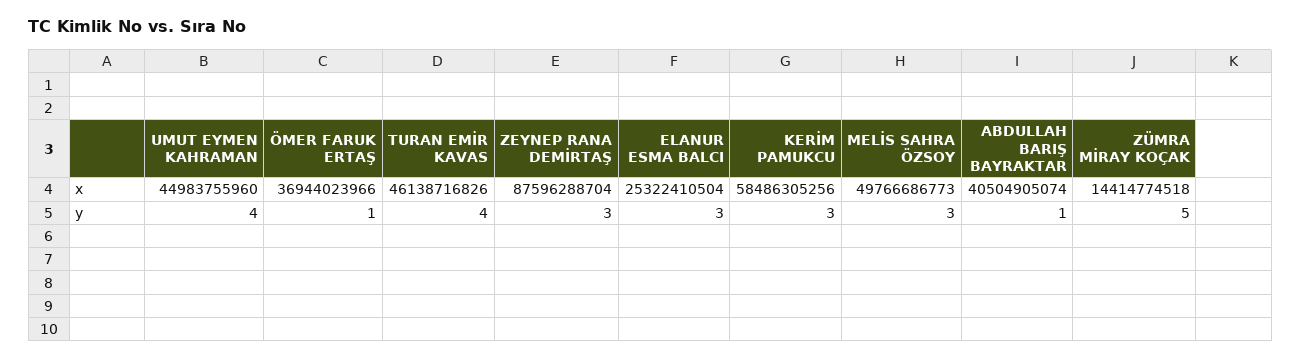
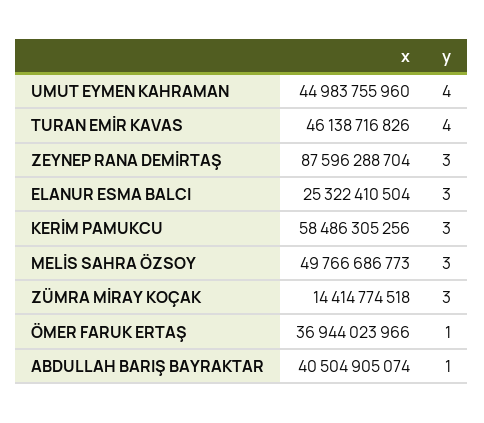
ZÜMRA MİRAY KOÇAK, y: 5 -> 3

